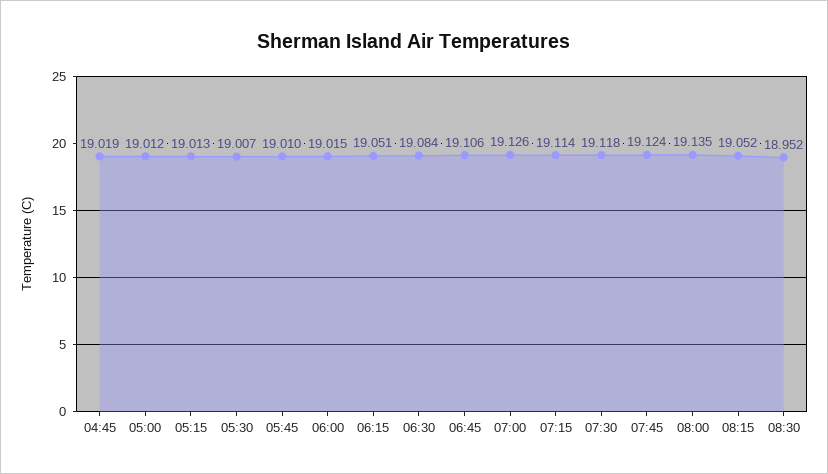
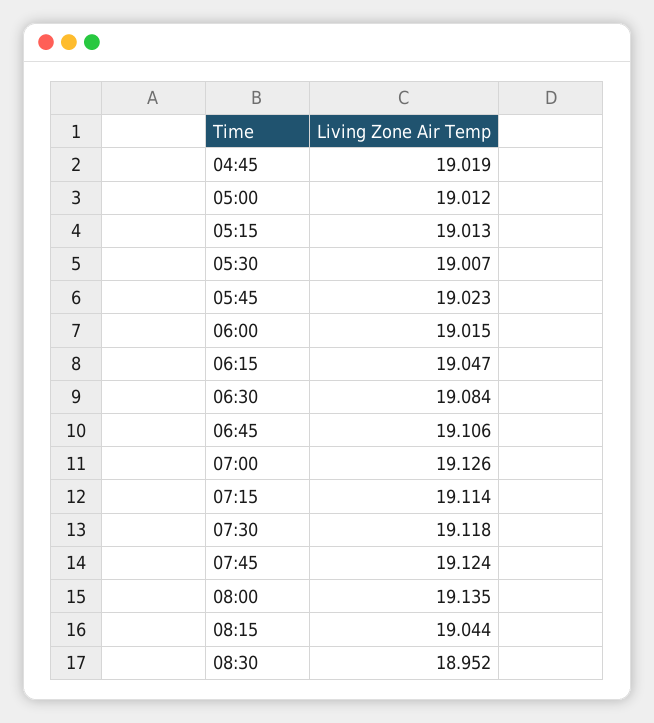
05:45: 19.01 -> 19.023
06:15: 19.051 -> 19.047
08:15: 19.052 -> 19.044

